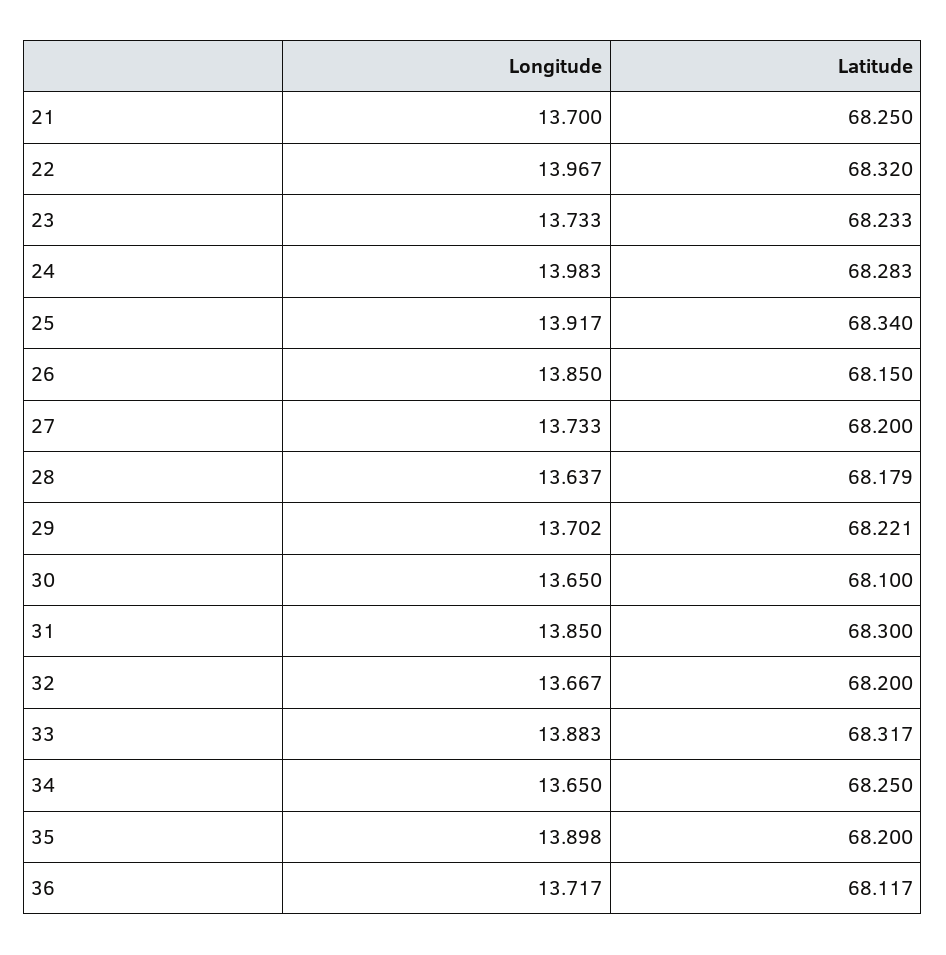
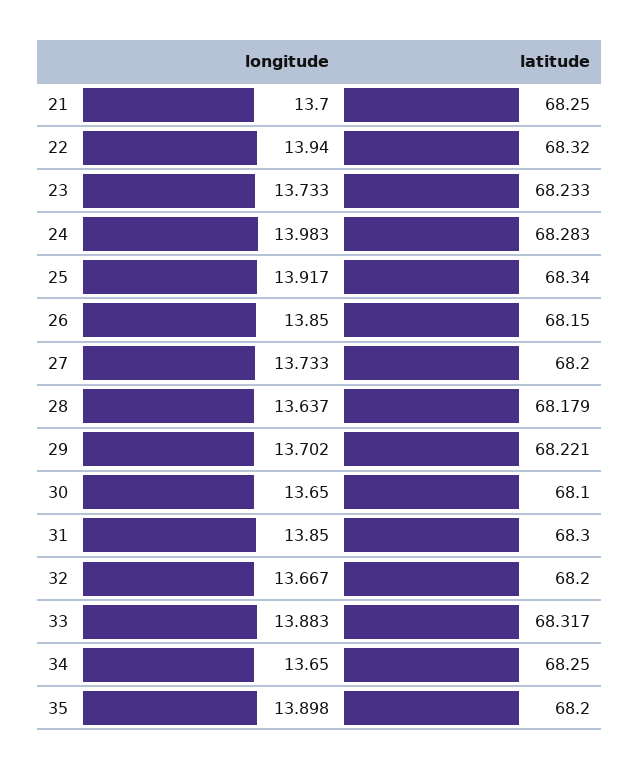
Longitude, 22: 13.967 -> 13.94
Longitude, 36: 13.717 -> none
Latitude, 36: 68.117 -> none

